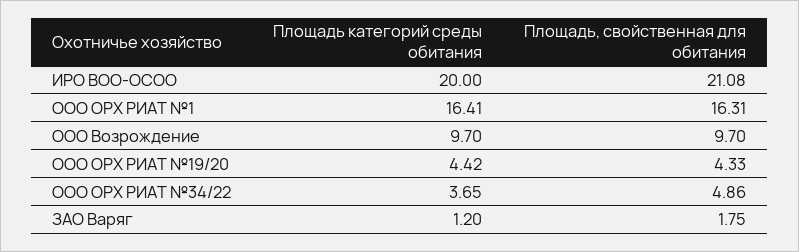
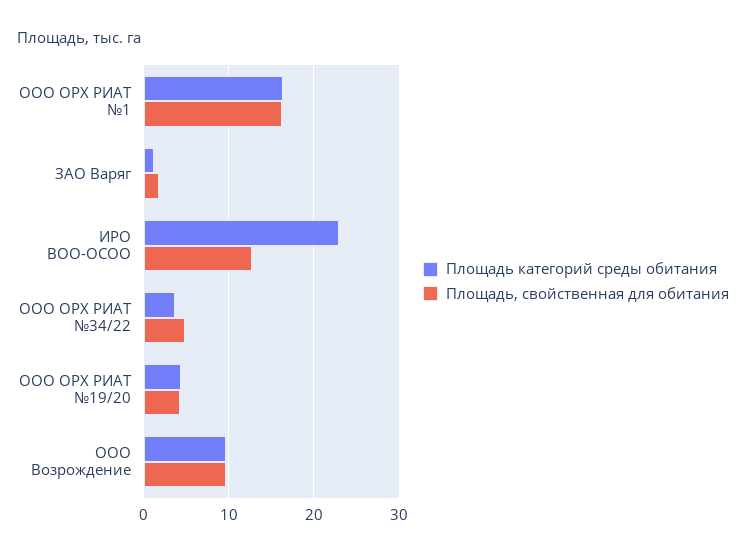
Площадь категорий среды обитания, ИРО ВОО-ОСОО: 20 -> 23
Площадь, свойственная для обитания, ИРО ВОО-ОСОО: 21.08 -> 13

